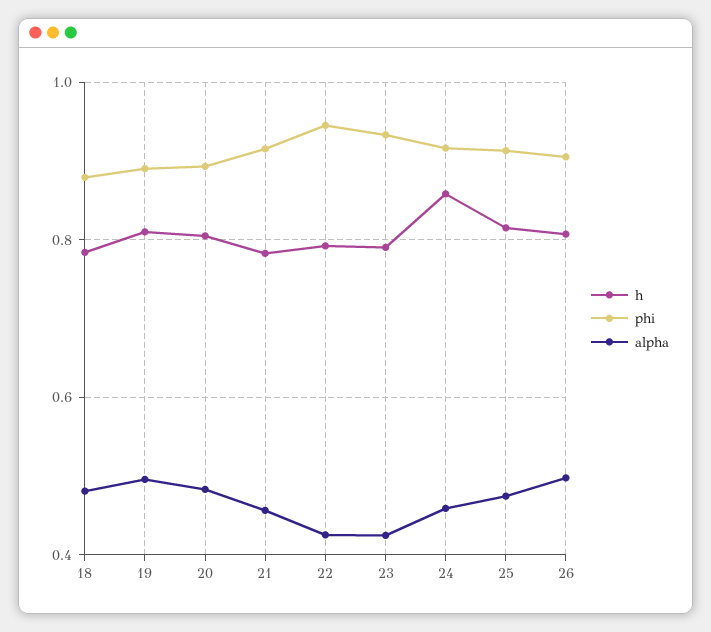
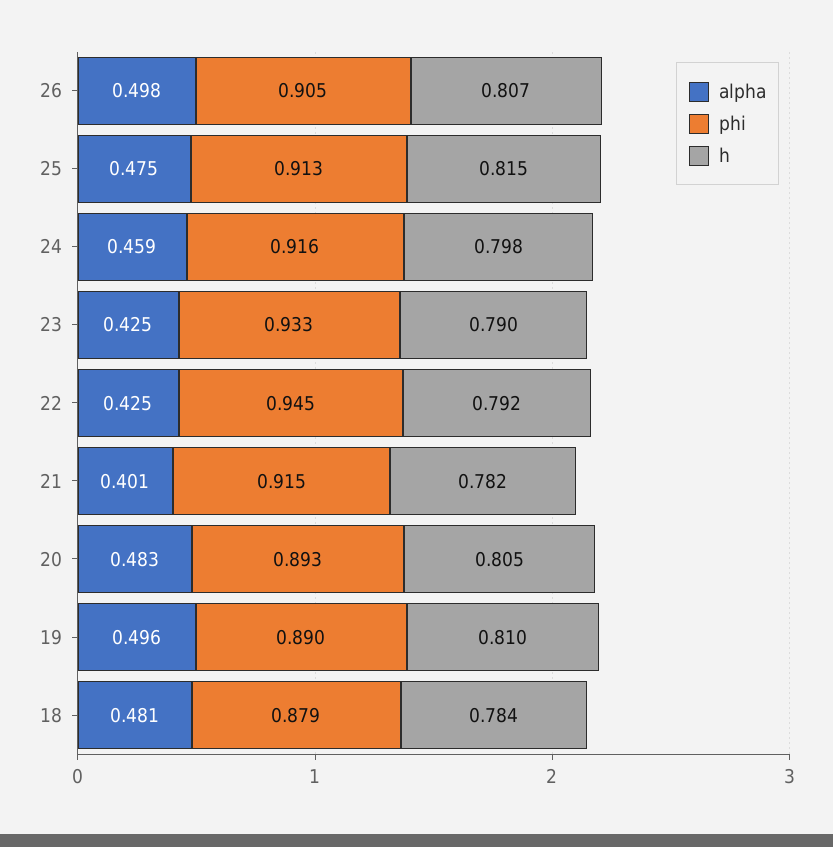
alpha, 21: 0.46 -> 0.401
h, 24: 0.86 -> 0.798

